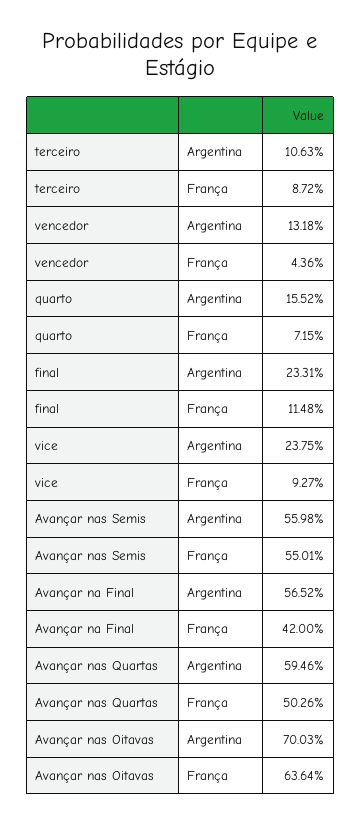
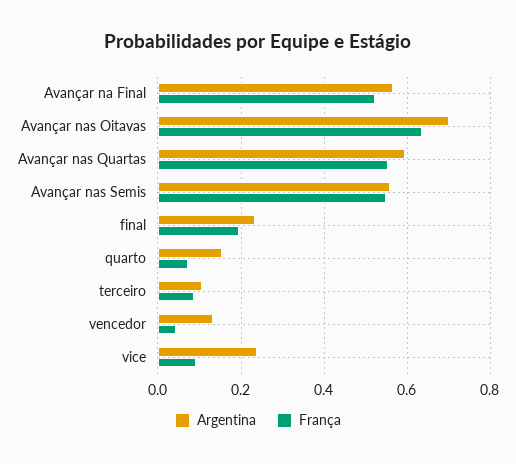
França, final: 0.1148 -> 0.2
França, Avançar na Final: 0.42 -> 0.52
França, Avançar nas Quartas: 0.5026 -> 0.56

